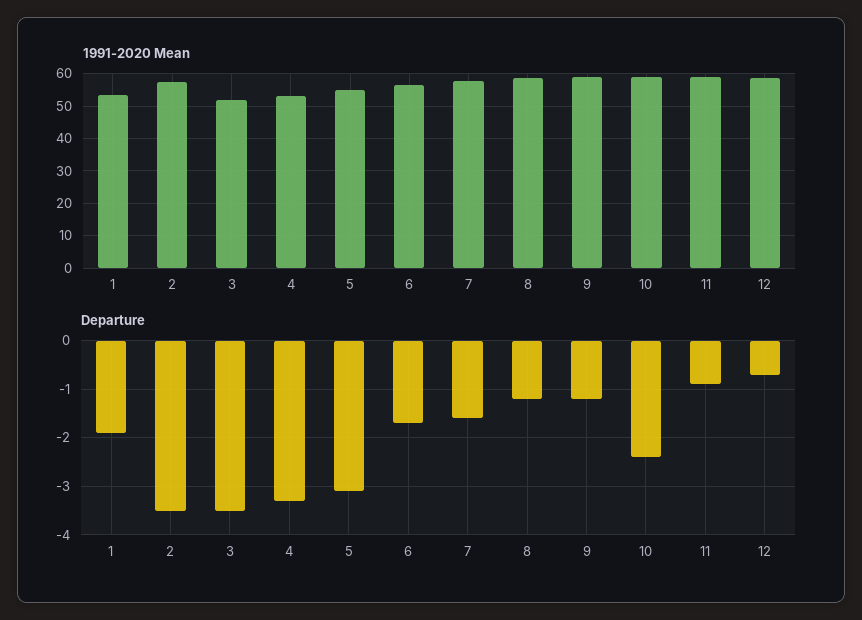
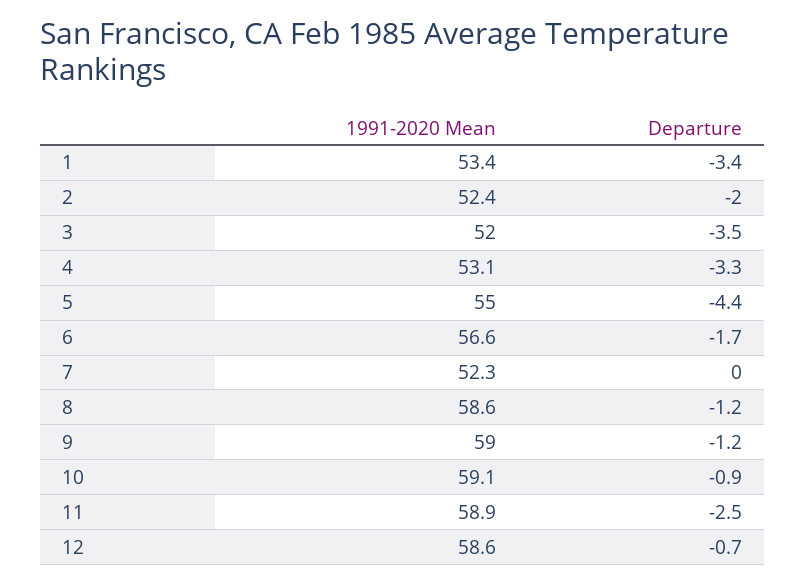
1991-2020 Mean, 2: 58 -> 52.4
1991-2020 Mean, 7: 58 -> 52.3
Departure, 1: -2 -> -3.4
Departure, 2: -3.5 -> -2
Departure, 5: -3 -> -4.4
Departure, 7: -1.5 -> 0
Departure, 10: -2.5 -> -0.9
Departure, 11: -1 -> -2.5

